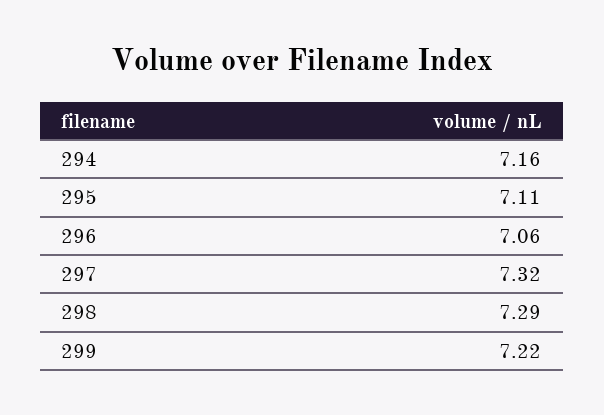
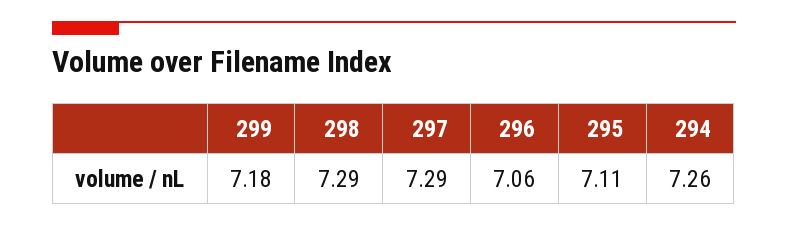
294: 7.16 -> 7.26
297: 7.32 -> 7.29
299: 7.22 -> 7.18

